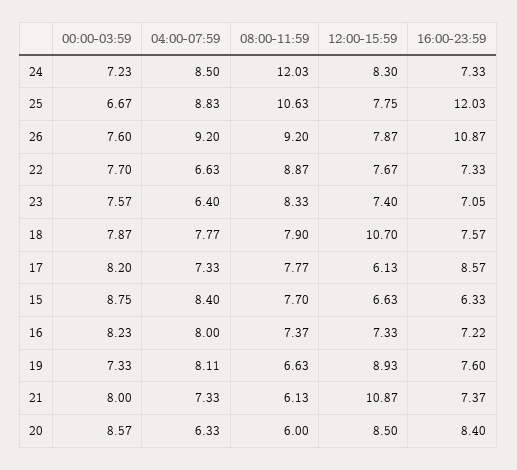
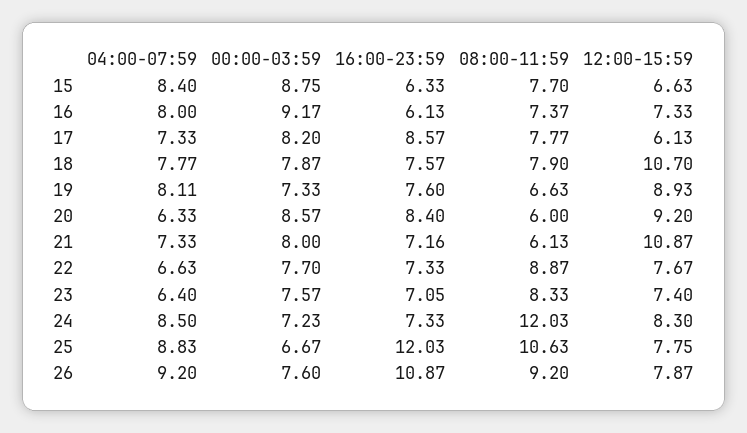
00:00-03:59, 16: 8.23 -> 9.17
16:00-23:59, 16: 7.22 -> 6.13
16:00-23:59, 21: 7.37 -> 7.16
12:00-15:59, 20: 8.5 -> 9.2

